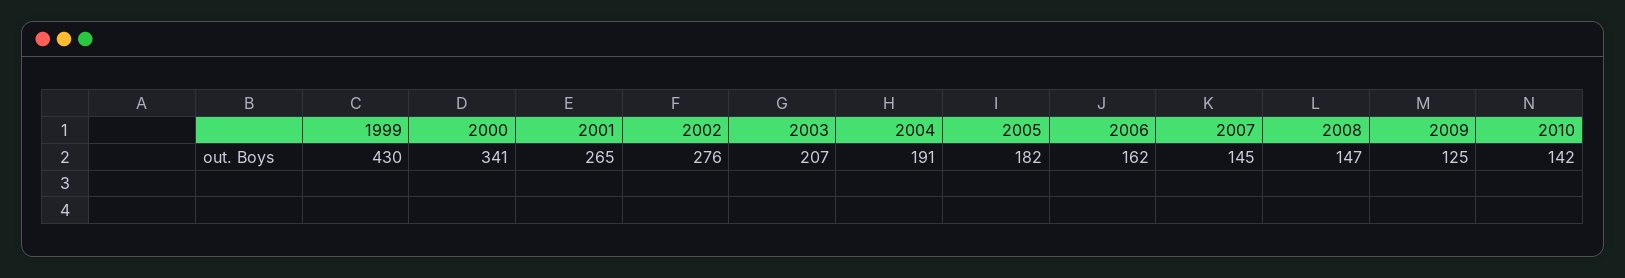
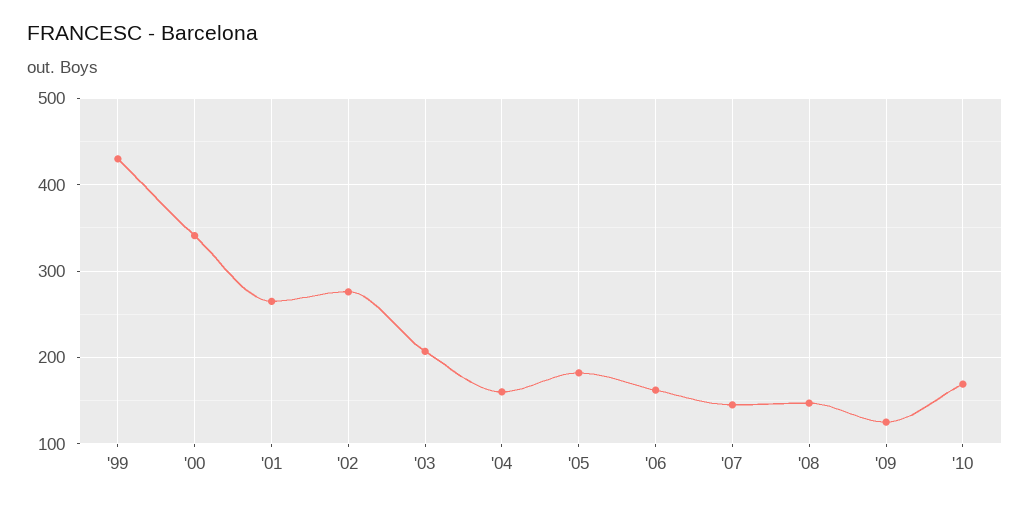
2004: 191 -> 160
2010: 142 -> 170

